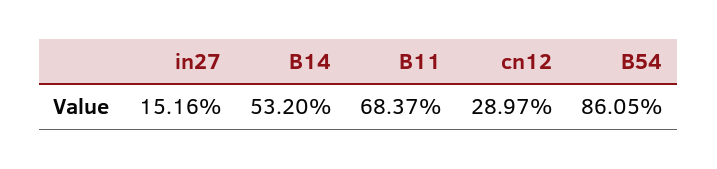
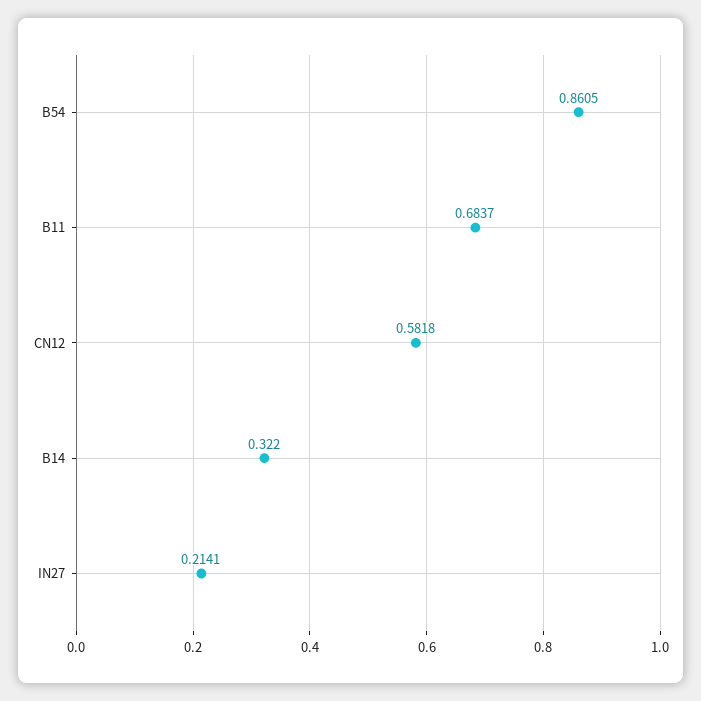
in27: 0.1516 -> 0.2141
B14: 0.532 -> 0.322
cn12: 0.2897 -> 0.5818

